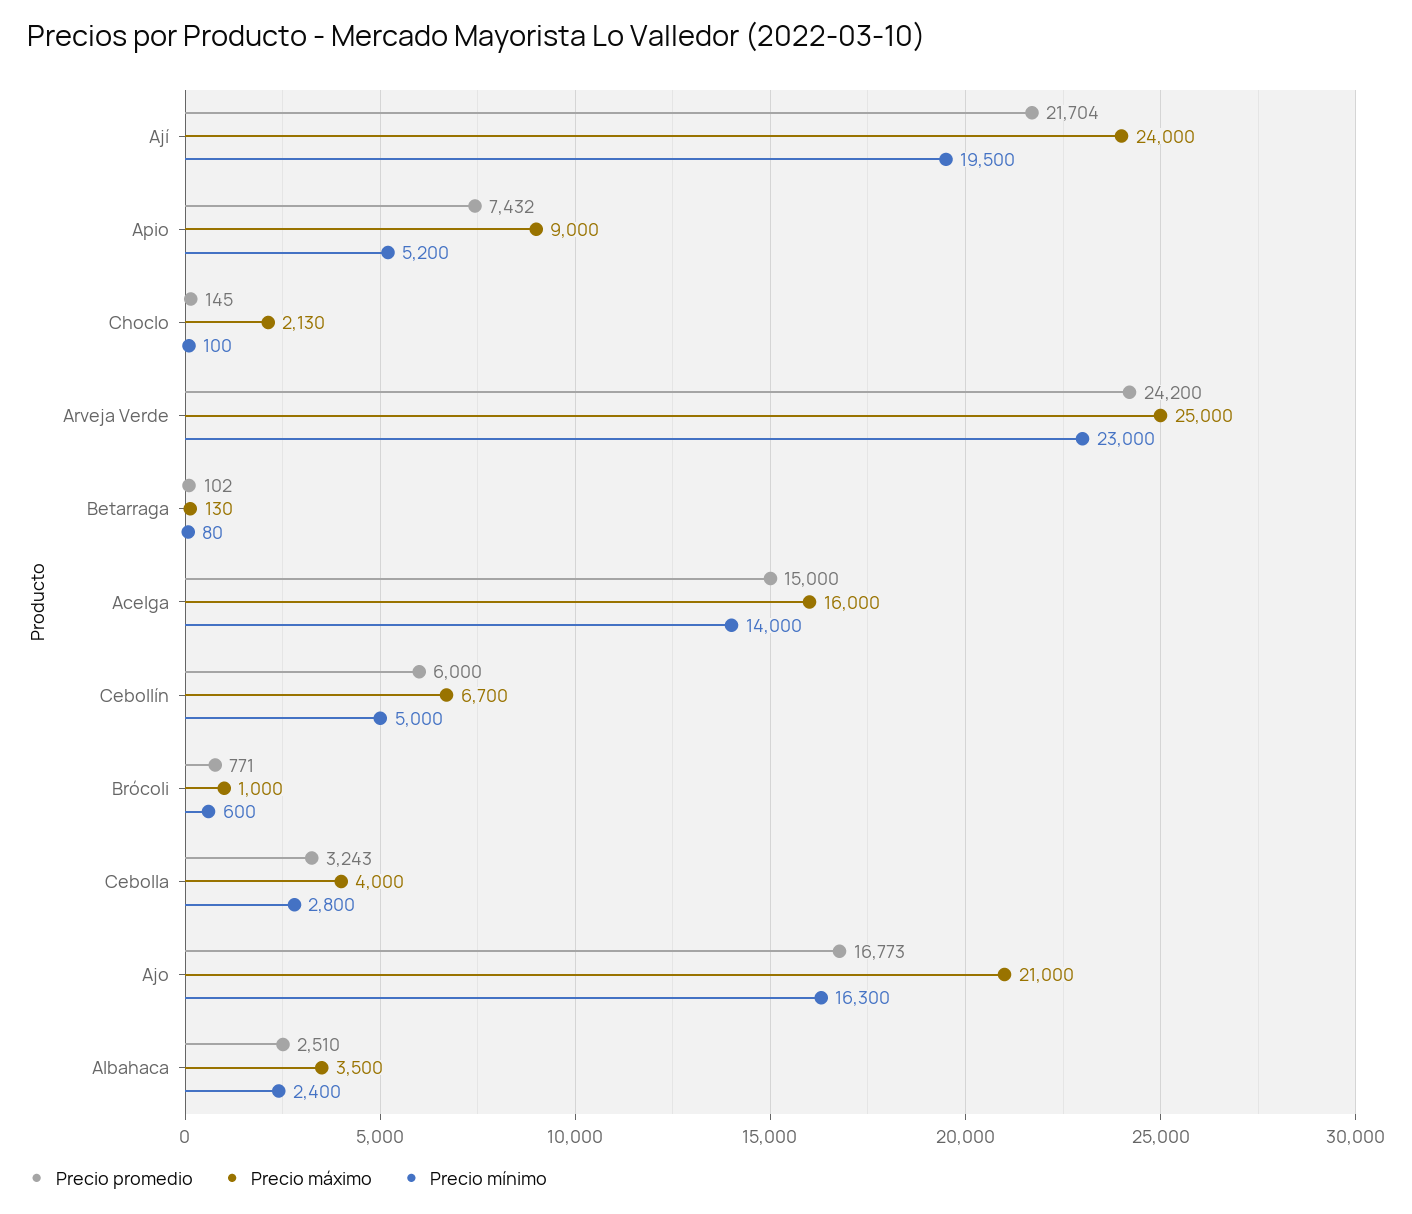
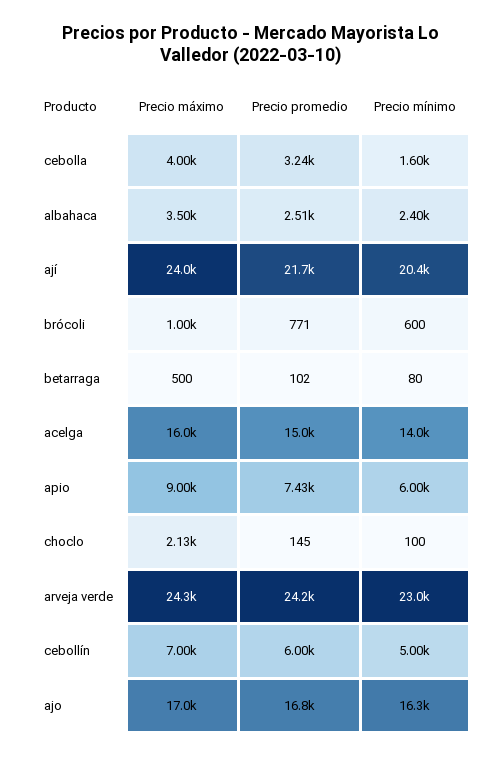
Precio mínimo, Ají: 19500 -> 20400
Precio mínimo, Apio: 5200 -> 6000
Precio máximo, Arveja Verde: 25000 -> 24300
Precio máximo, Betarraga: 130 -> 500
Precio máximo, Cebollín: 6700 -> 7000
Precio mínimo, Cebolla: 2800 -> 1600
Precio máximo, Ajo: 21000 -> 17000

